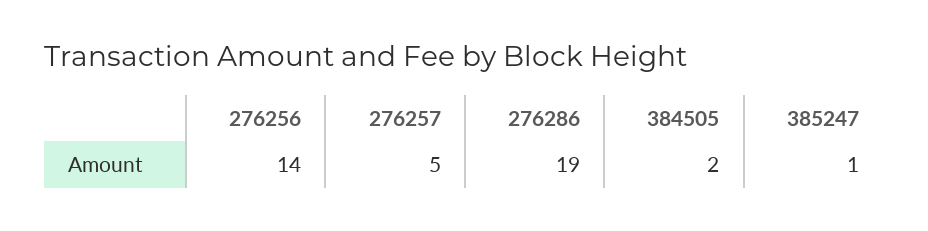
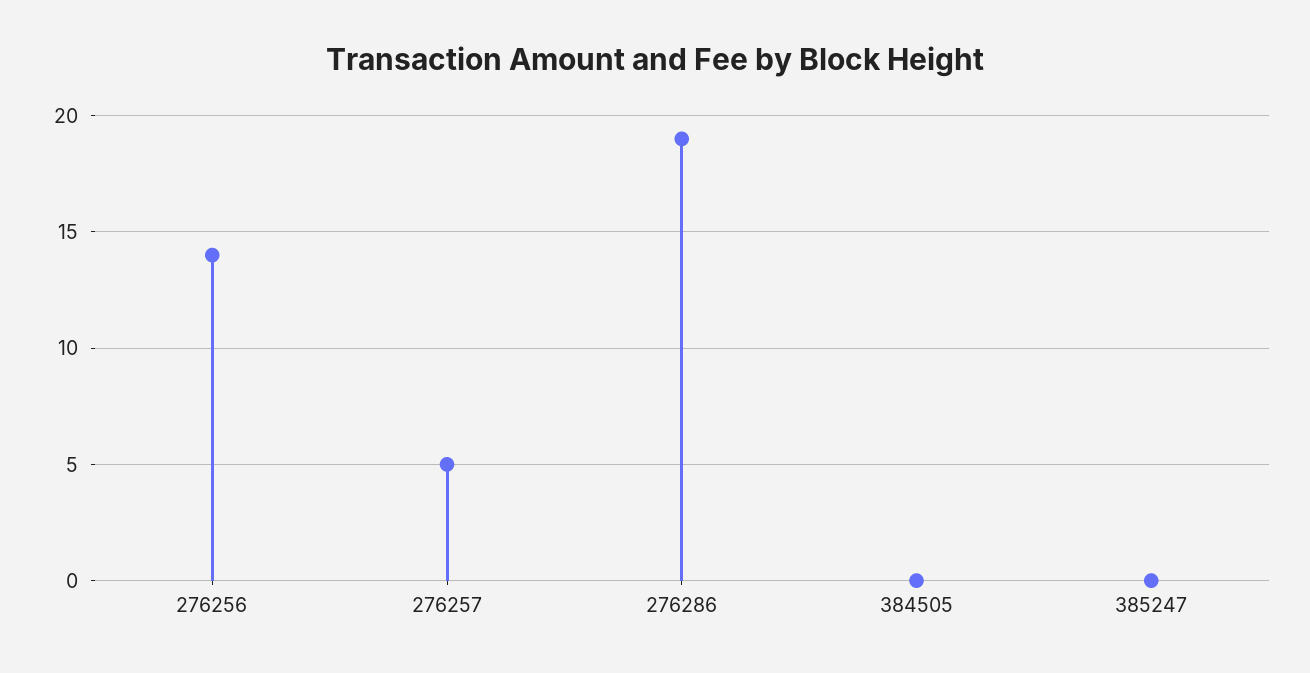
384505: 2 -> 0
385247: 1 -> 0

